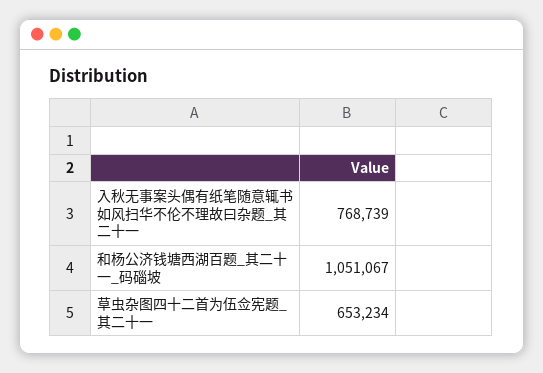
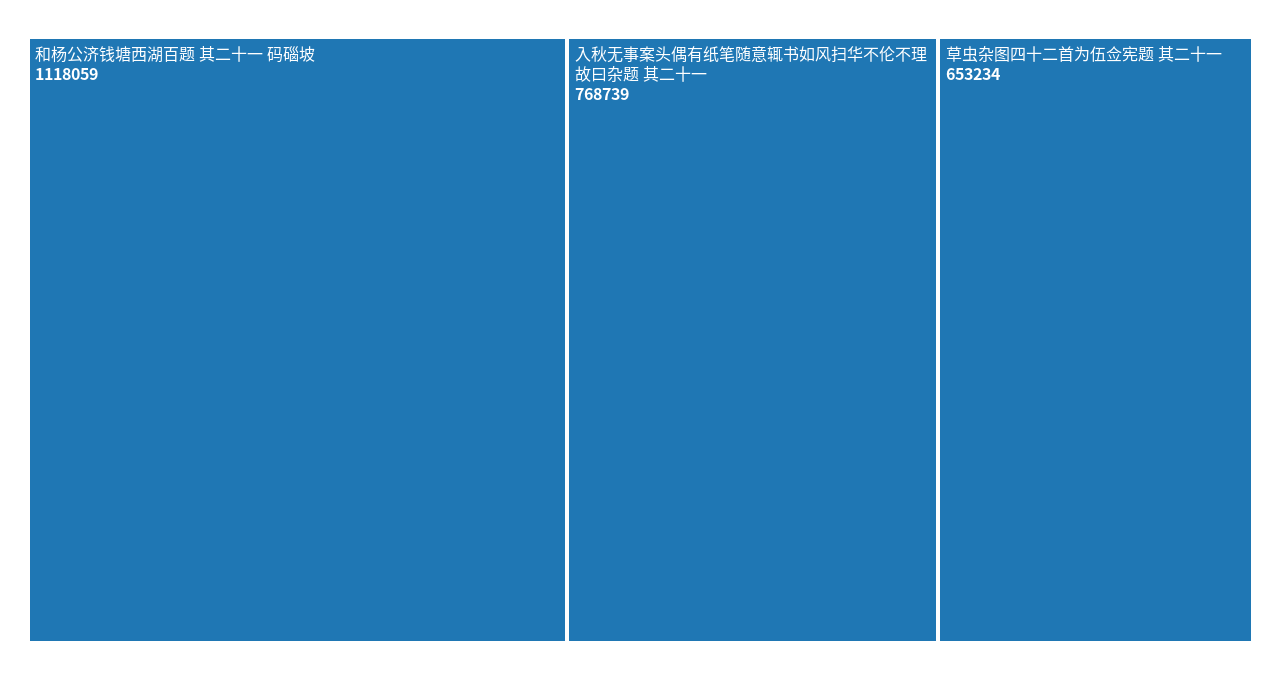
和杨公济钱塘西湖百题_其二十一_码碯坡: 1051067 -> 1118059

